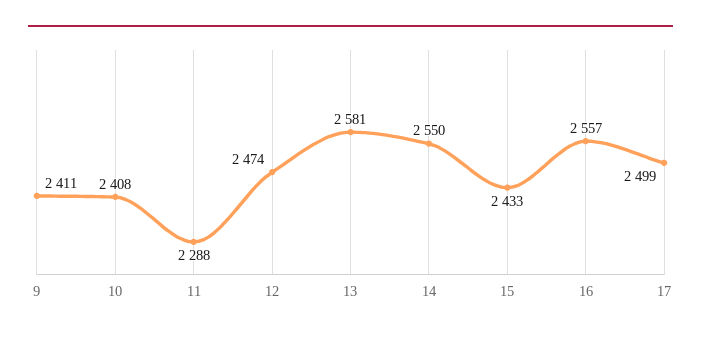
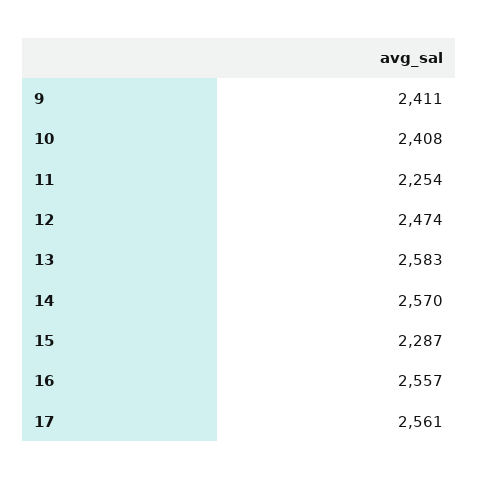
11: 2288 -> 2254
13: 2581 -> 2583
14: 2550 -> 2570
15: 2433 -> 2287
17: 2499 -> 2561

